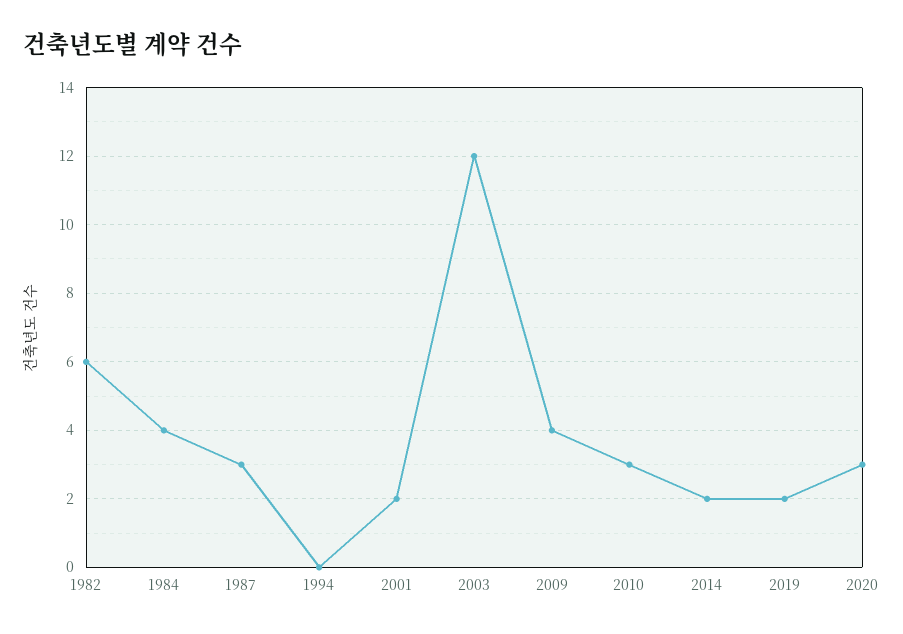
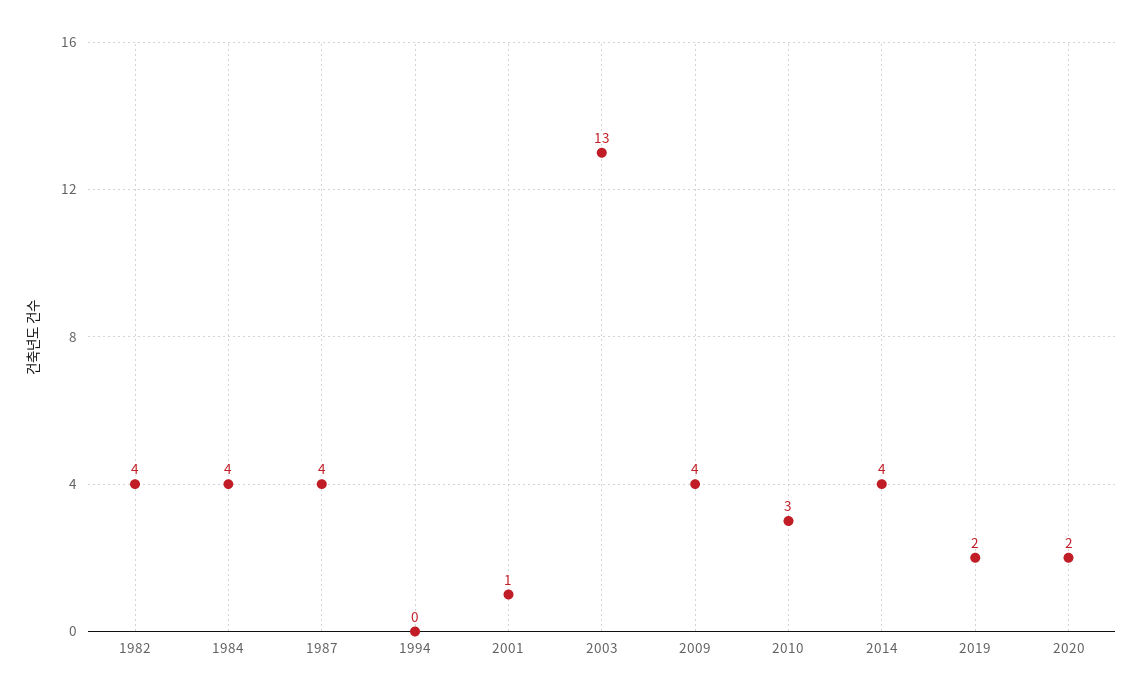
1982: 6 -> 4
1987: 3 -> 4
2001: 2 -> 1
2003: 12 -> 13
2014: 2 -> 4
2020: 3 -> 2

